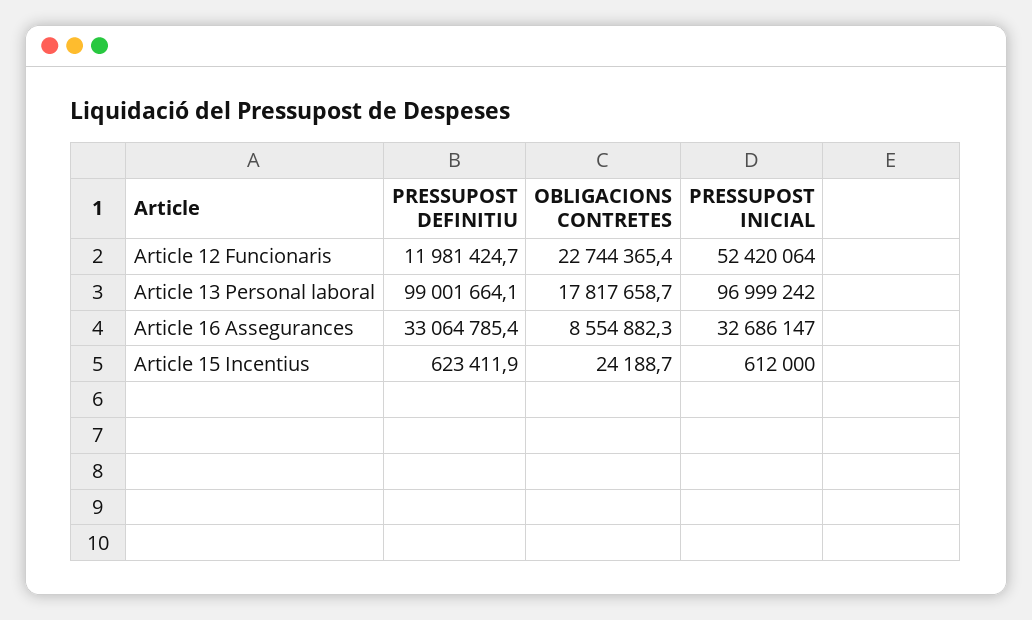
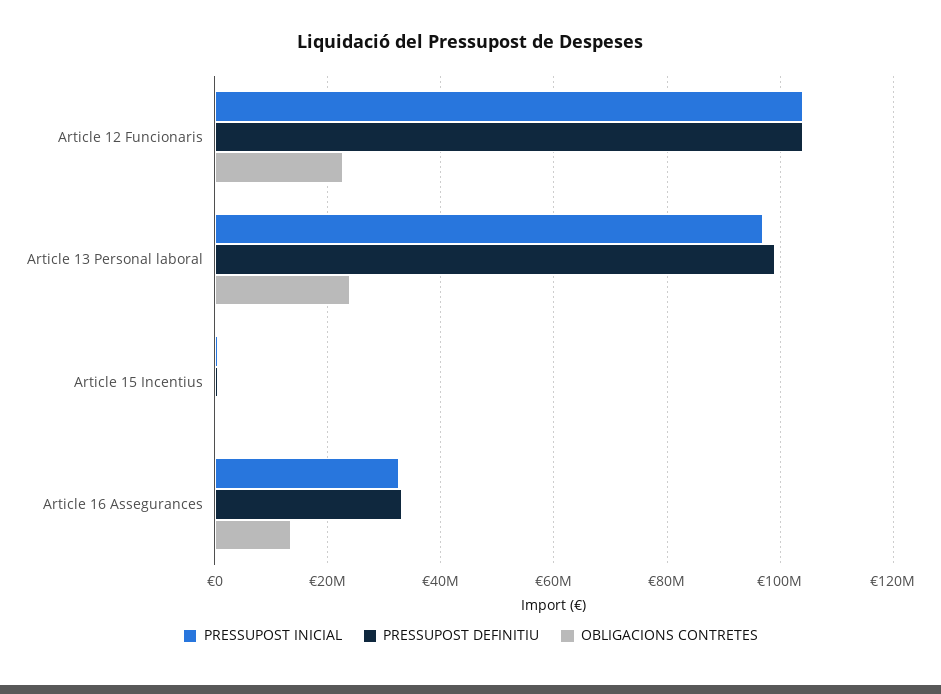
PRESSUPOST DEFINITIU, Article 12 Funcionaris: 11981424.7 -> 104000000
PRESSUPOST INICIAL, Article 12 Funcionaris: 52420064 -> 104000000
OBLIGACIONS CONTRETES, Article 13 Personal laboral: 17817658.7 -> 24000000
OBLIGACIONS CONTRETES, Article 16 Assegurances: 8554882.3 -> 14000000

